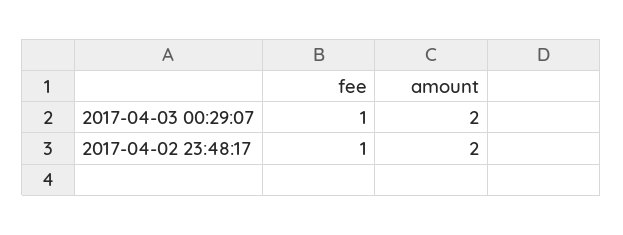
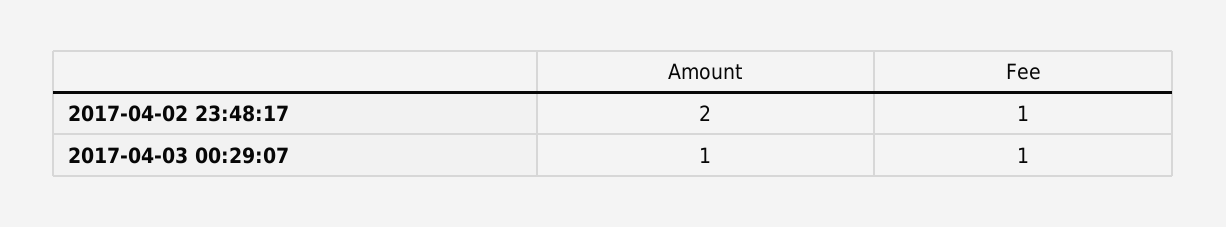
amount, 2017-04-03 00:29:07: 2 -> 1

